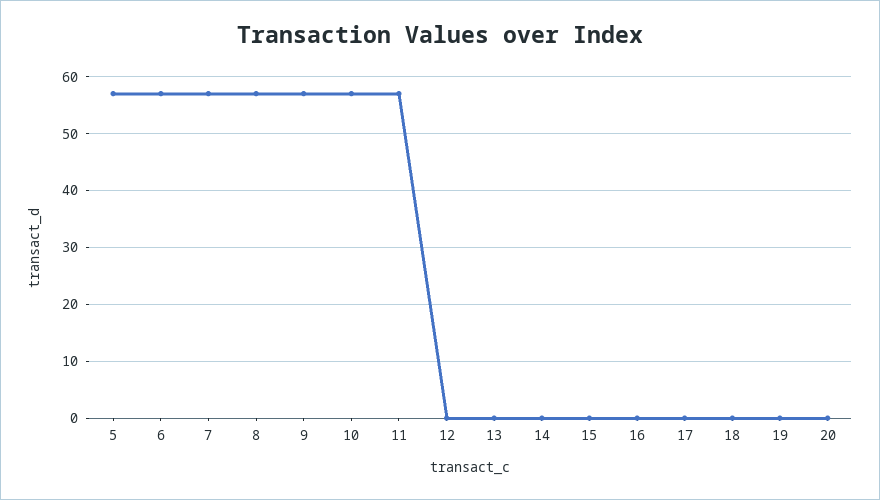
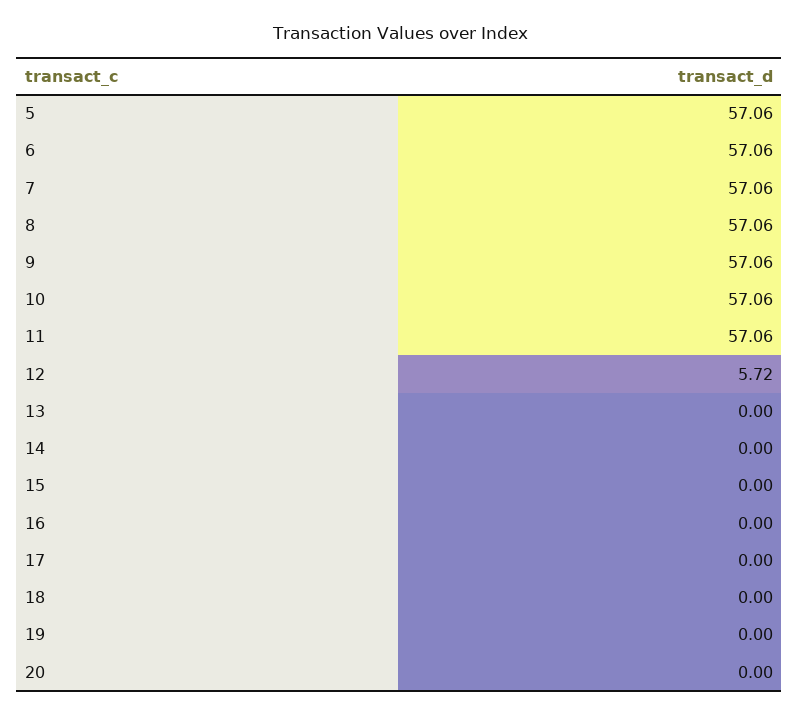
12: 0 -> 5.72

